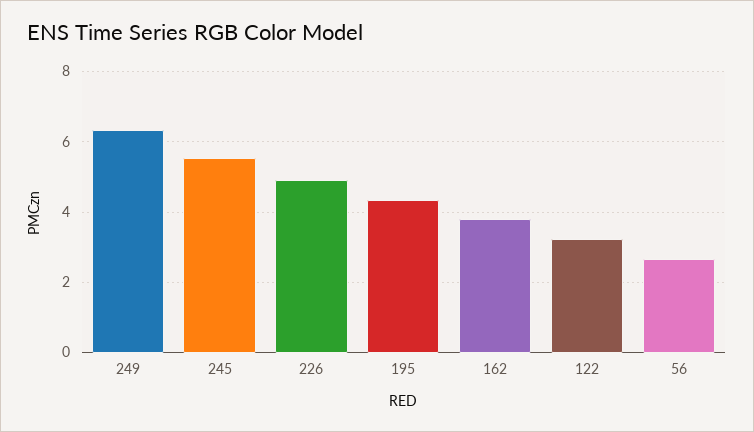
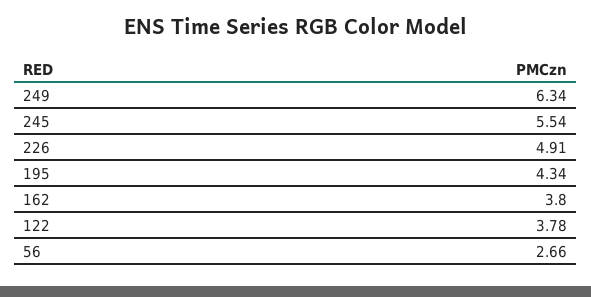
122: 3.2 -> 3.78

